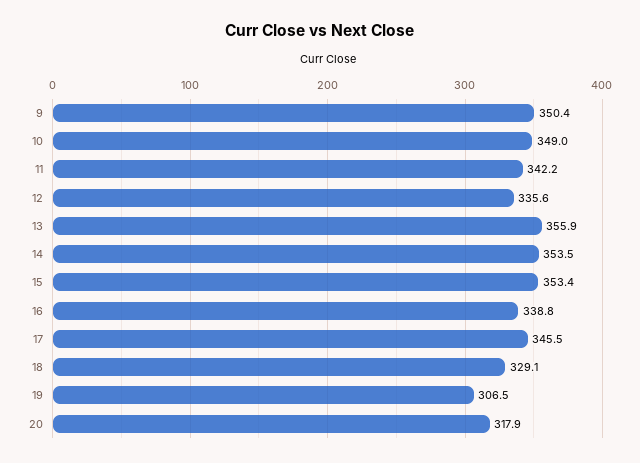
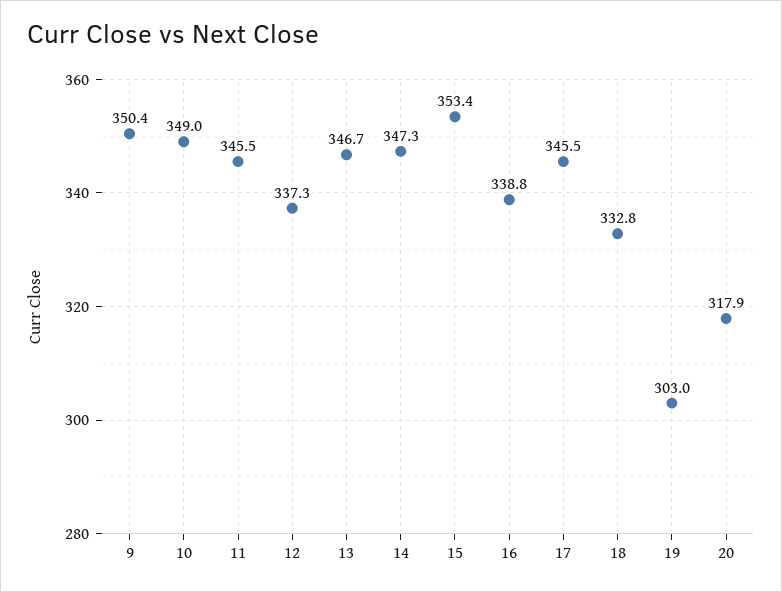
11: 342.2 -> 345.5
12: 335.6 -> 337.3
13: 355.9 -> 346.7
14: 353.5 -> 347.3
18: 329.1 -> 332.8
19: 306.5 -> 303

